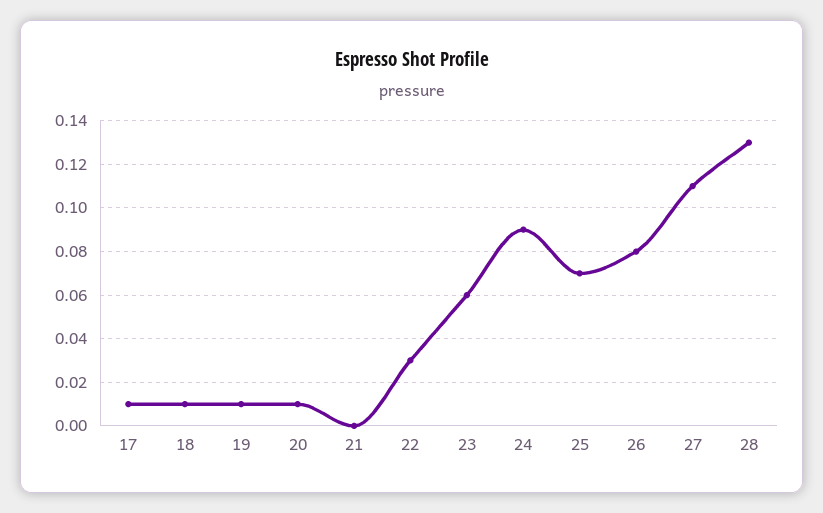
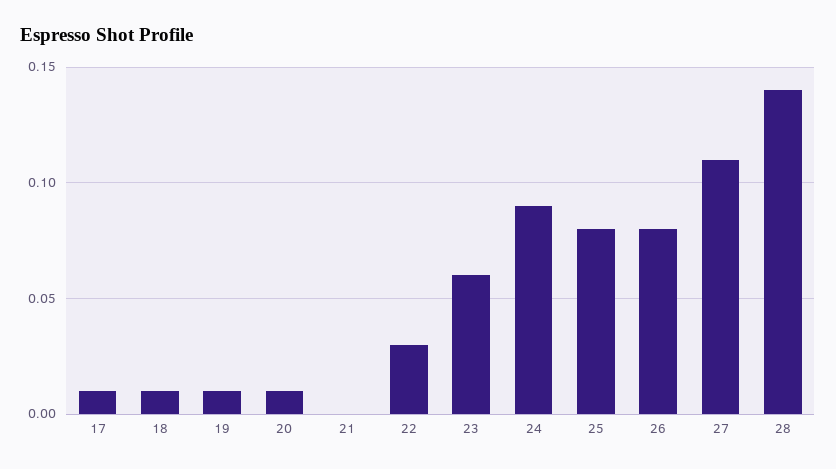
25: 0.07 -> 0.08
28: 0.13 -> 0.14

